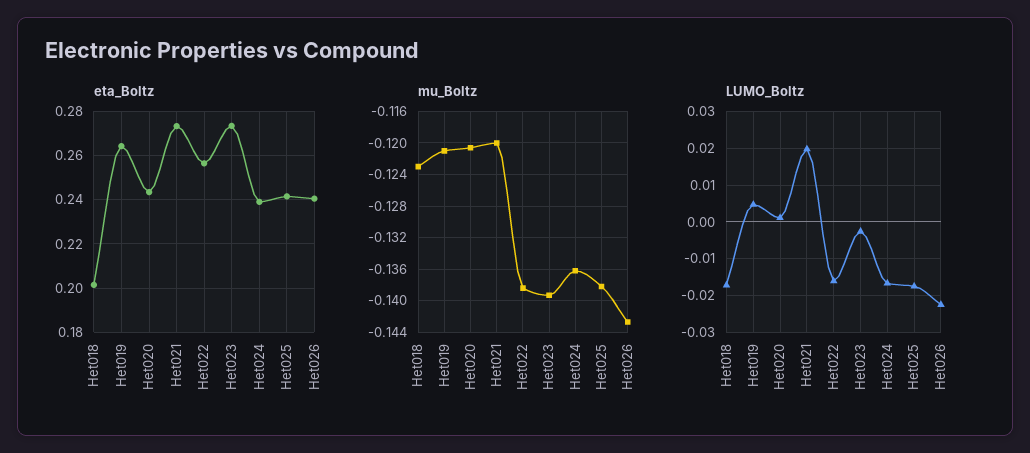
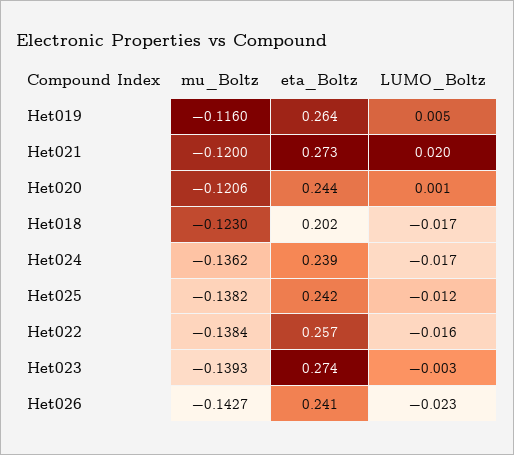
mu_Boltz, Het019: -0.121 -> -0.116
LUMO_Boltz, Het025: -0.018 -> -0.012

